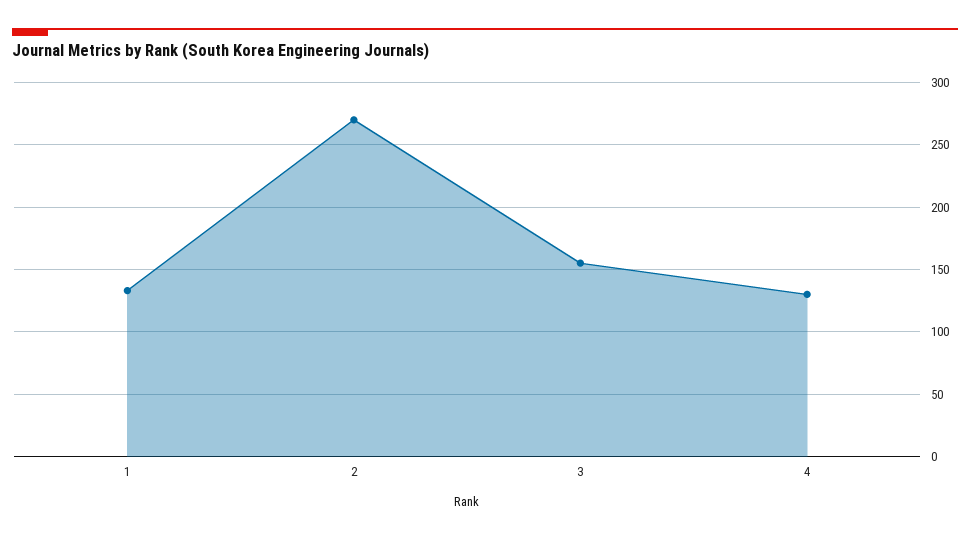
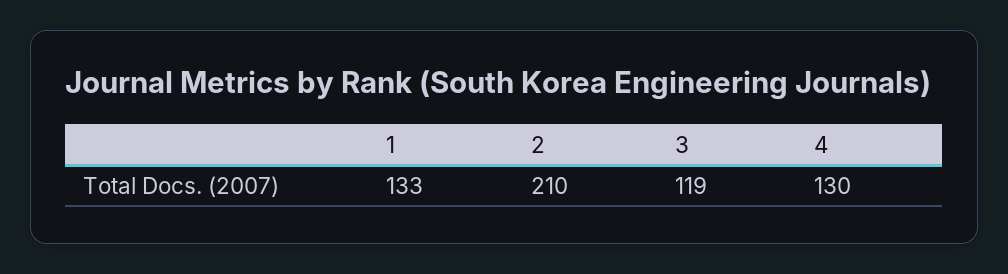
2: 270 -> 210
3: 155 -> 119

